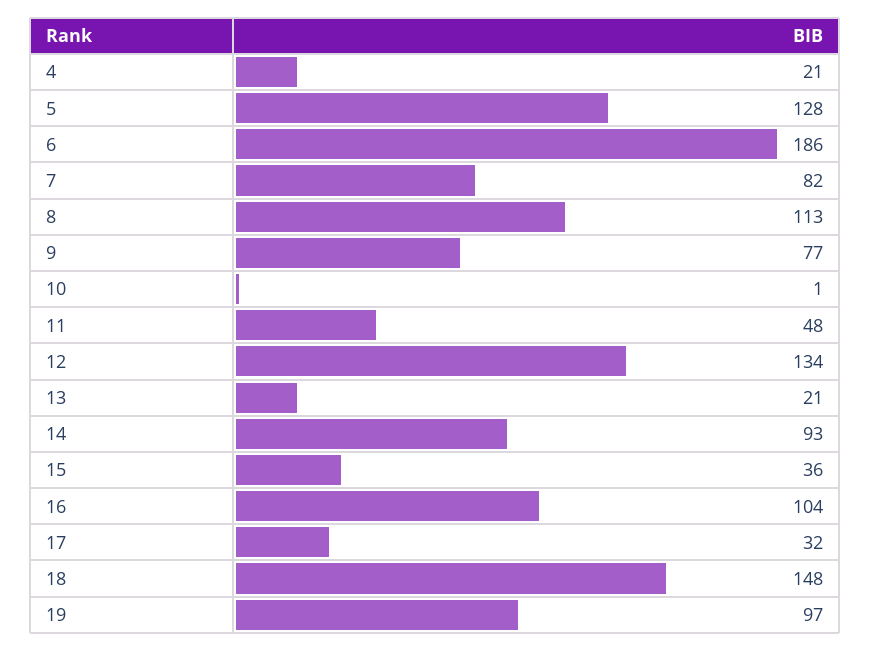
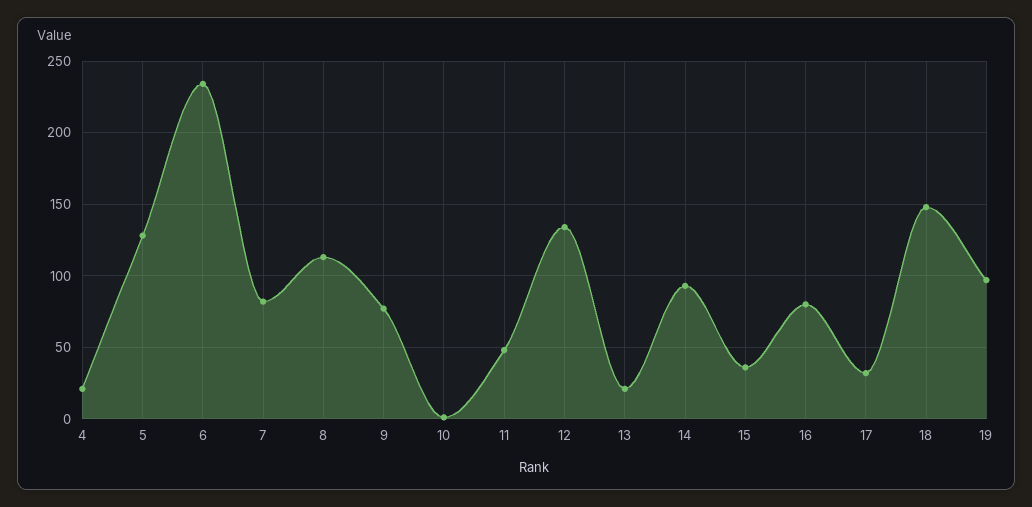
6: 186 -> 235
16: 104 -> 80

